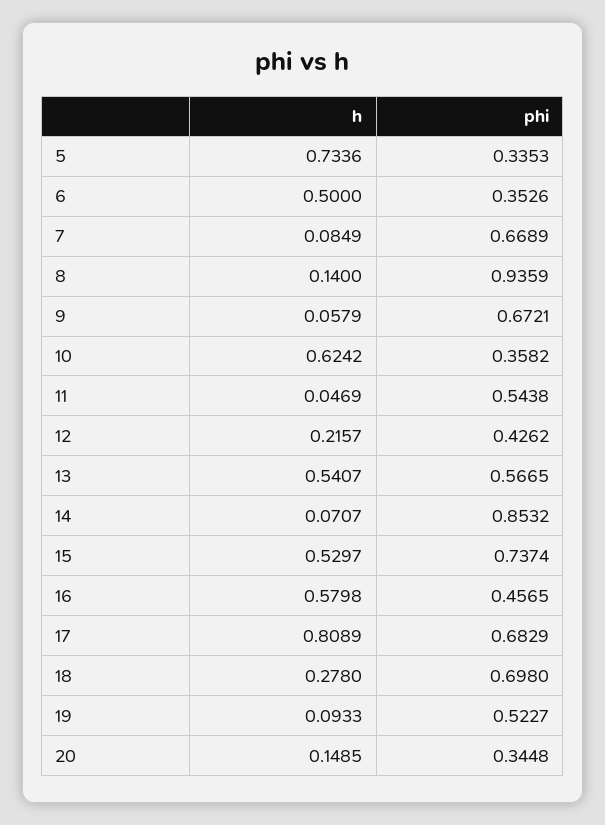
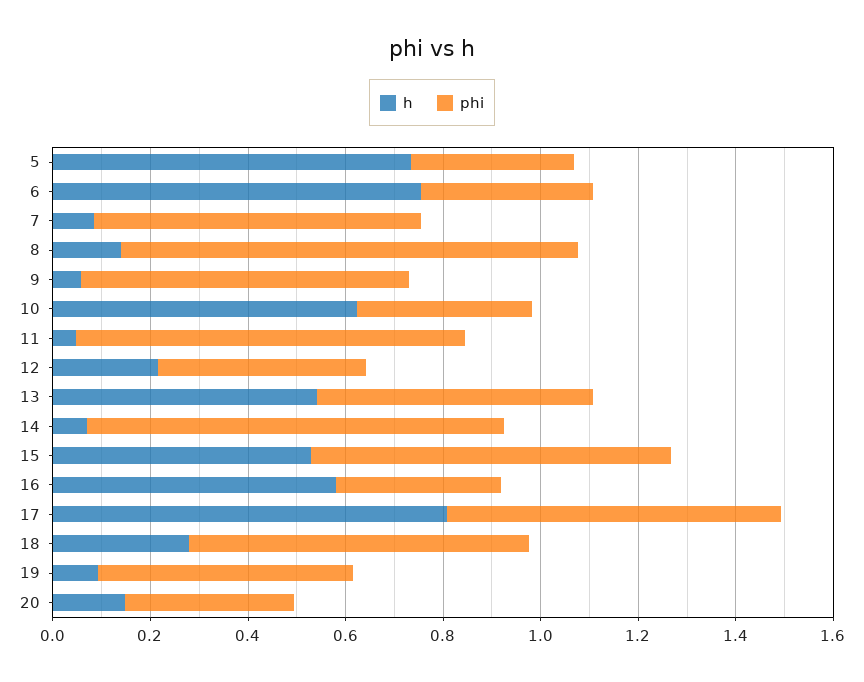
h, 6: 0.5 -> 0.75
phi, 11: 0.5438 -> 0.8
phi, 16: 0.4565 -> 0.35

